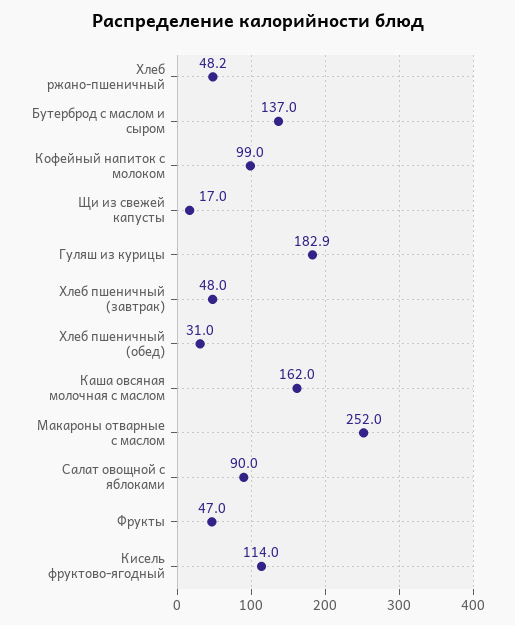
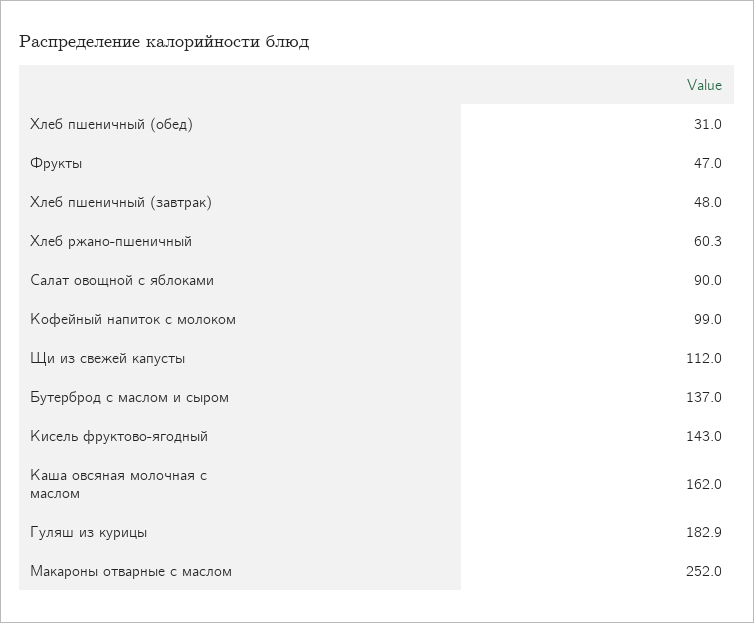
Хлеб ржано-пшеничный: 48.2 -> 60.3
Щи из свежей капусты: 17 -> 112
Кисель фруктово-ягодный: 114 -> 143

